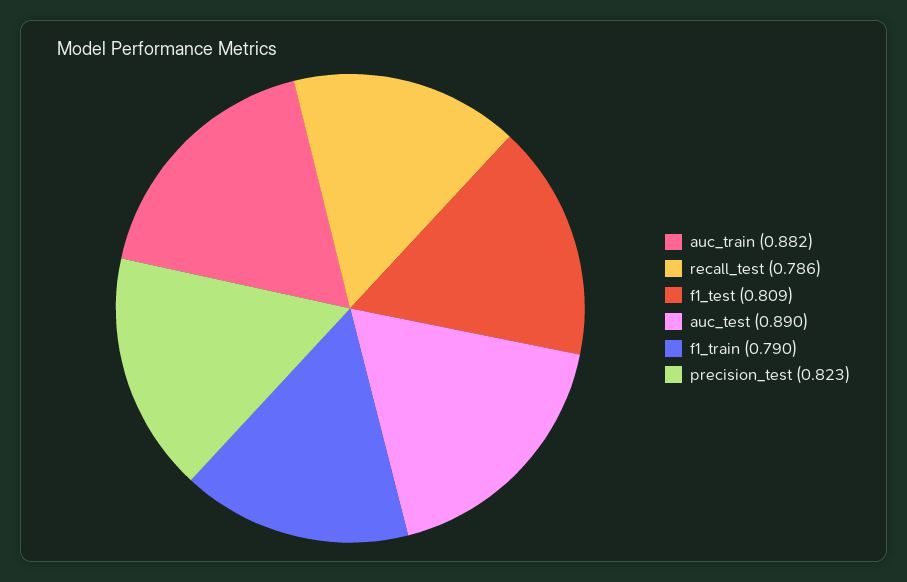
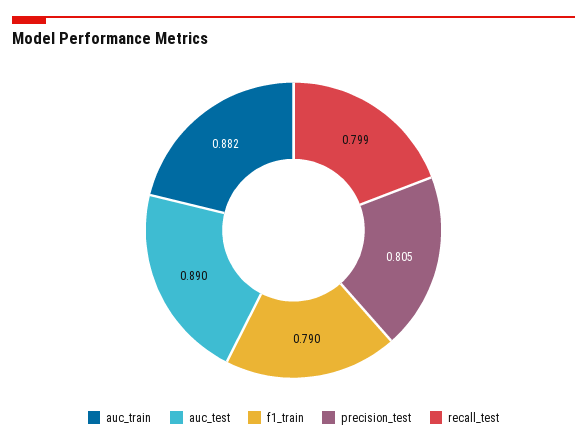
recall_test: 0.786 -> 0.799
f1_test: 0.809 -> none
precision_test: 0.823 -> 0.805

